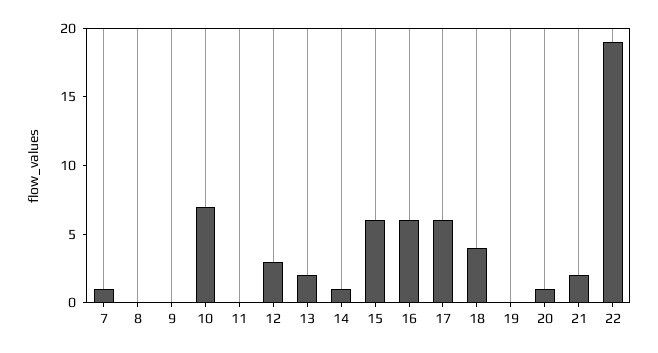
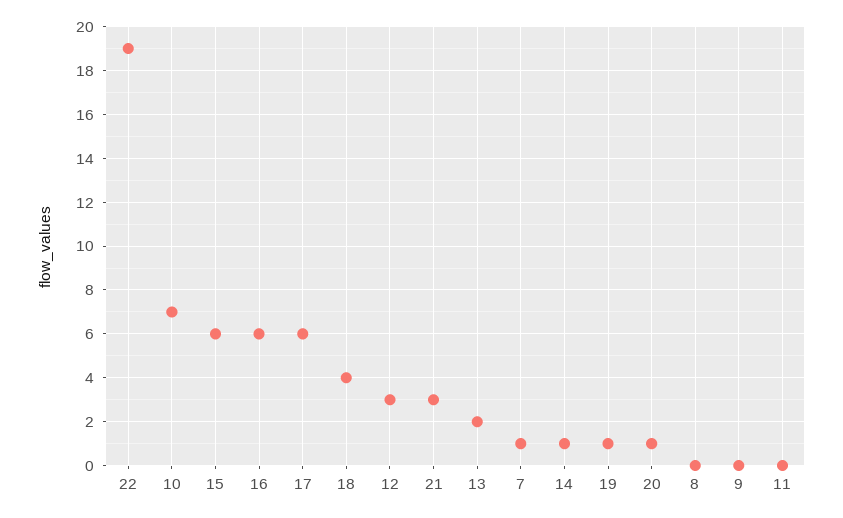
19: 0 -> 1
21: 2 -> 3

